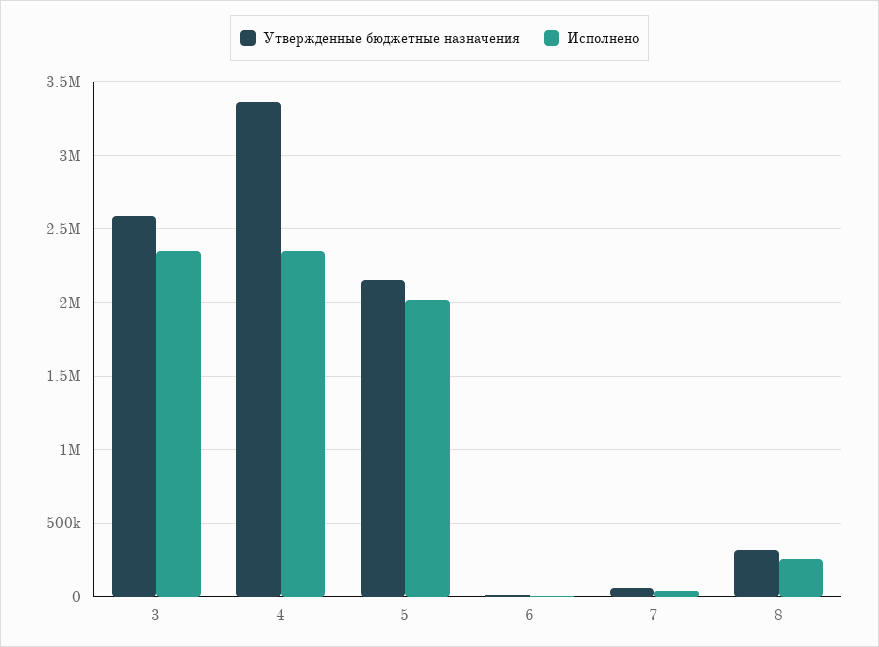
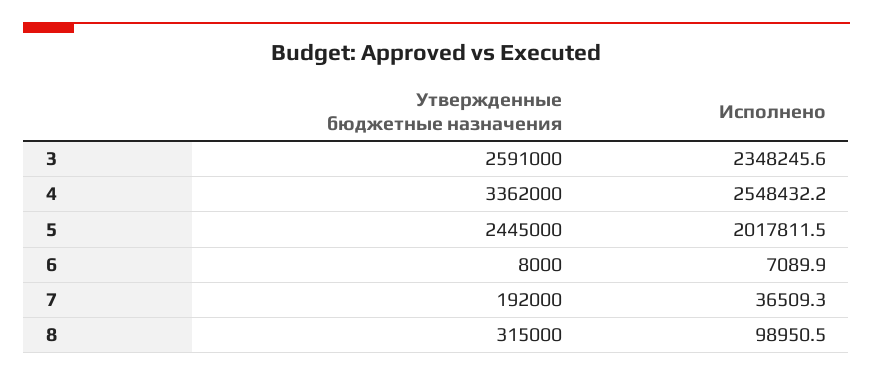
Исполнено, 4: 2350000 -> 2548432.2
Утвержденные бюджетные назначения, 5: 2150000 -> 2445000
Утвержденные бюджетные назначения, 7: 50000 -> 192000
Исполнено, 8: 250000 -> 98950.5

